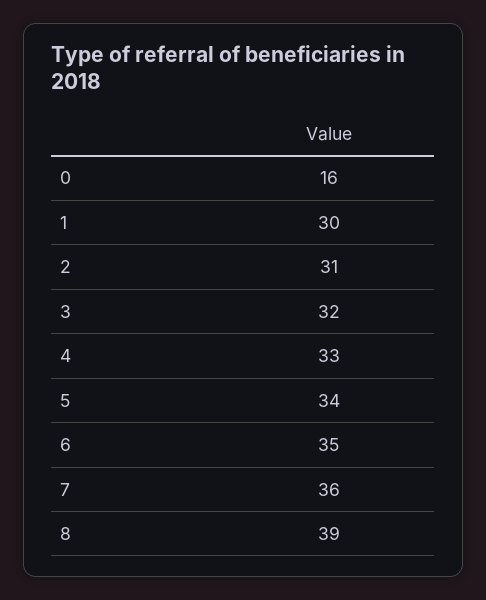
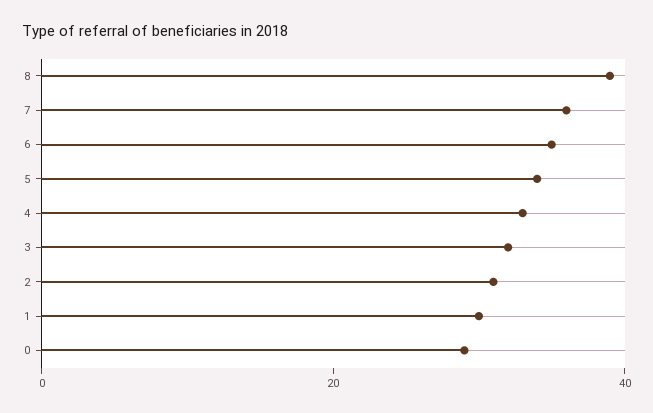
0: 16 -> 30

